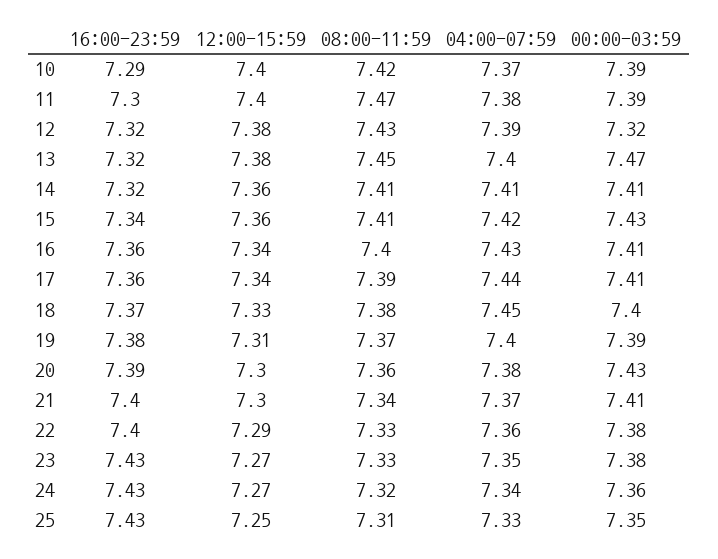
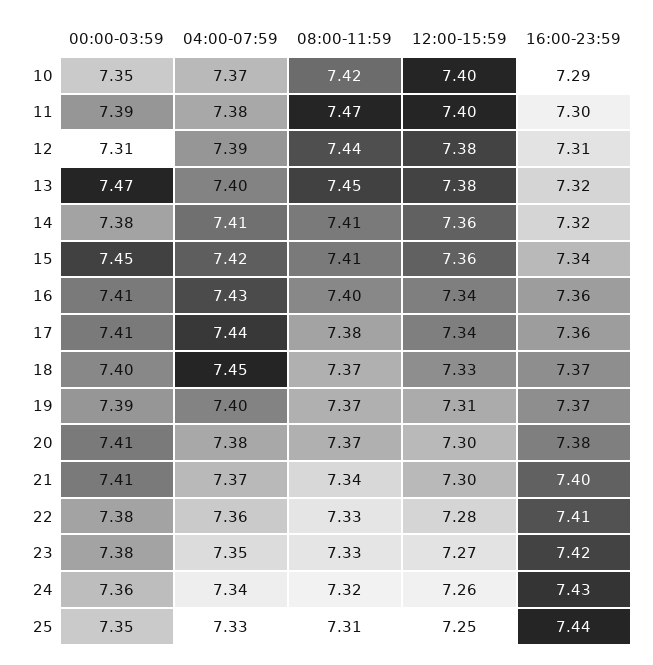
00:00-03:59, 10: 7.39 -> 7.35
16:00-23:59, 12: 7.32 -> 7.31
08:00-11:59, 12: 7.43 -> 7.44
00:00-03:59, 12: 7.32 -> 7.31
00:00-03:59, 14: 7.41 -> 7.38
00:00-03:59, 15: 7.43 -> 7.45
08:00-11:59, 17: 7.39 -> 7.38
08:00-11:59, 18: 7.38 -> 7.37
16:00-23:59, 19: 7.38 -> 7.37
16:00-23:59, 20: 7.39 -> 7.38
08:00-11:59, 20: 7.36 -> 7.37
00:00-03:59, 20: 7.43 -> 7.41
16:00-23:59, 22: 7.4 -> 7.41
12:00-15:59, 22: 7.29 -> 7.28
16:00-23:59, 23: 7.43 -> 7.42
12:00-15:59, 24: 7.27 -> 7.26
16:00-23:59, 25: 7.43 -> 7.44

